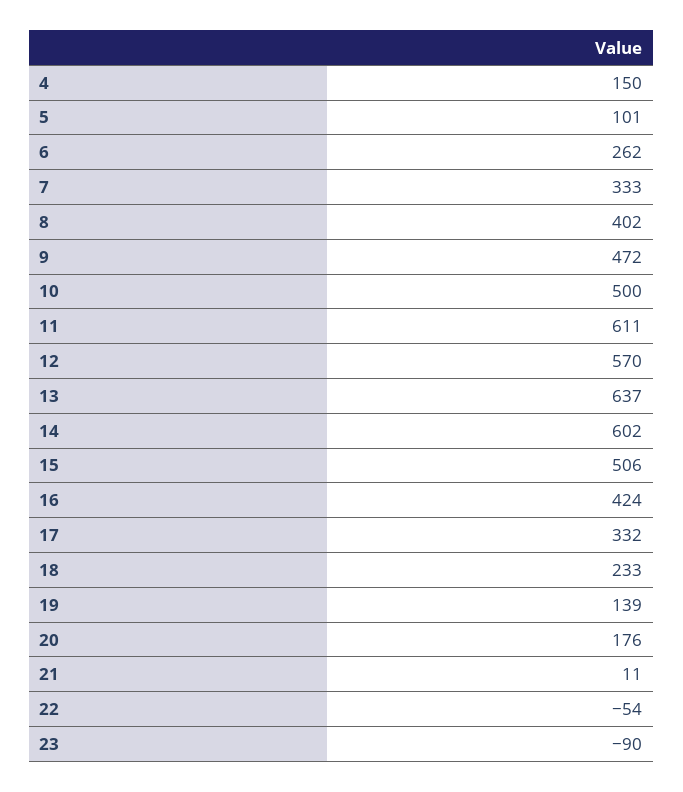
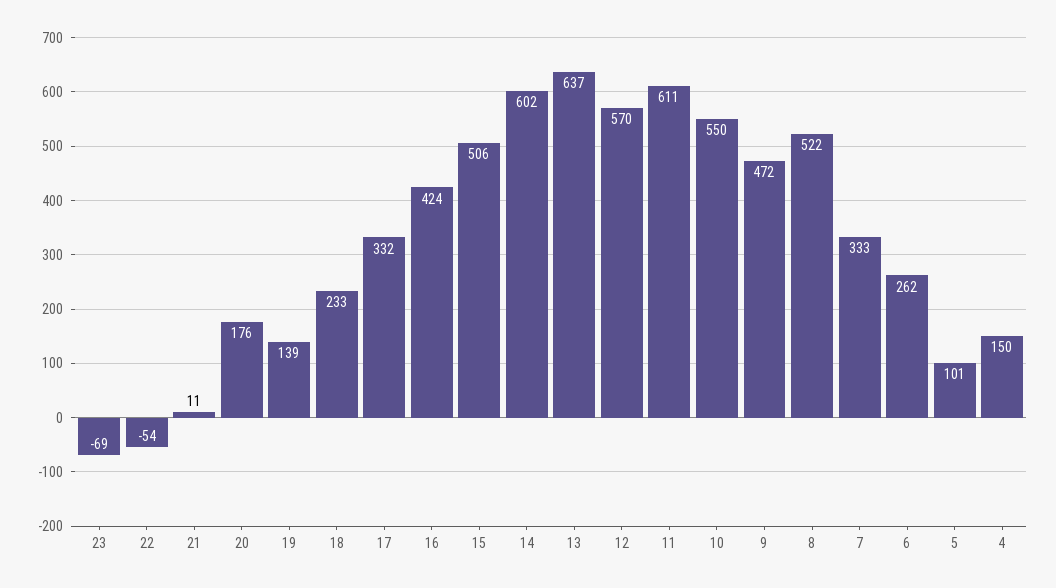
8: 402 -> 522
10: 500 -> 550
23: -90 -> -69

